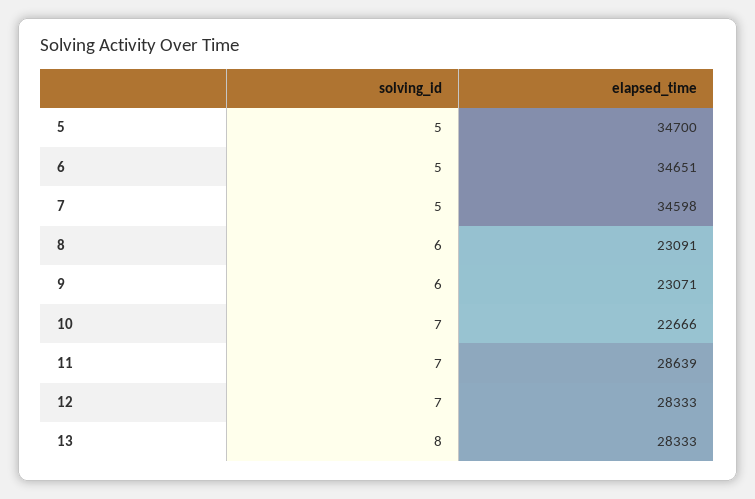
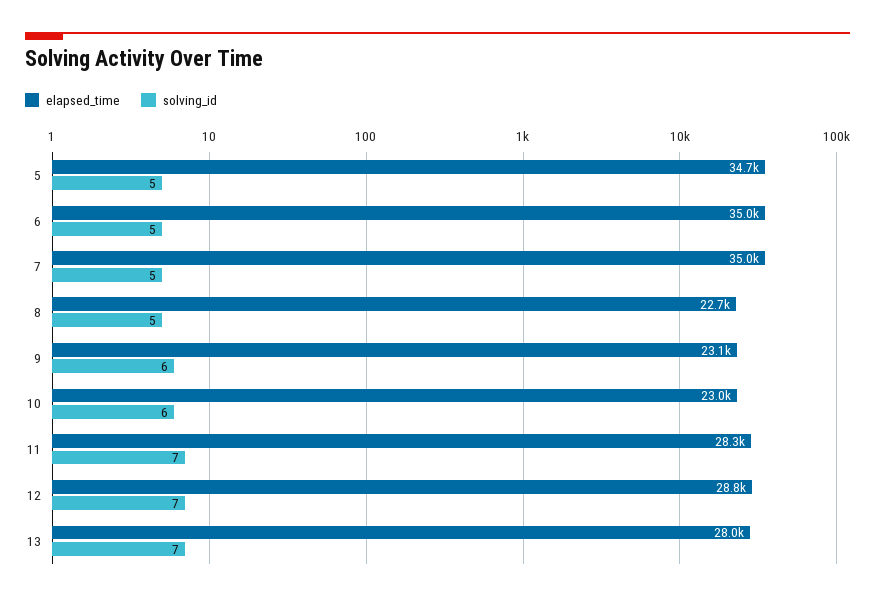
elapsed_time, 6: 34651 -> 35000
elapsed_time, 7: 34598 -> 35000
solving_id, 8: 6 -> 5
elapsed_time, 8: 23091 -> 22700
solving_id, 10: 7 -> 6
elapsed_time, 10: 22666 -> 23000
elapsed_time, 11: 28639 -> 28300
elapsed_time, 12: 28333 -> 28800
solving_id, 13: 8 -> 7
elapsed_time, 13: 28333 -> 28000

